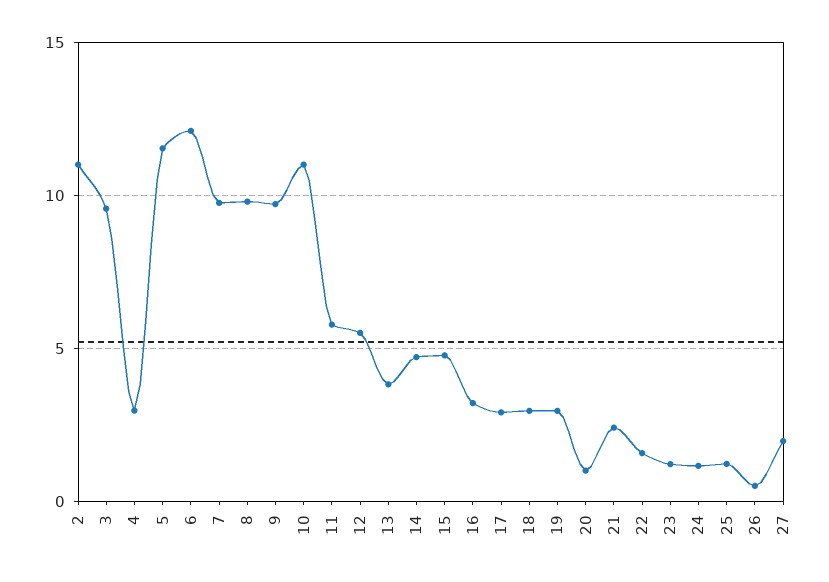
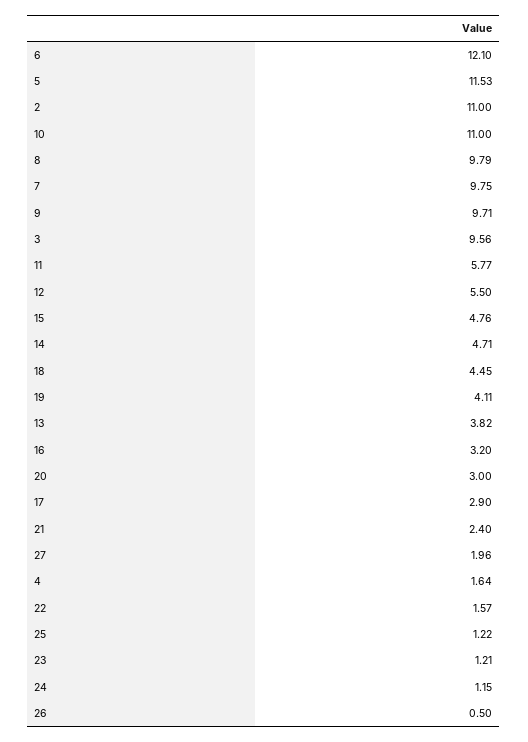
4: 3 -> 1.64
18: 3 -> 4.45
19: 3 -> 4.11
20: 1 -> 3

